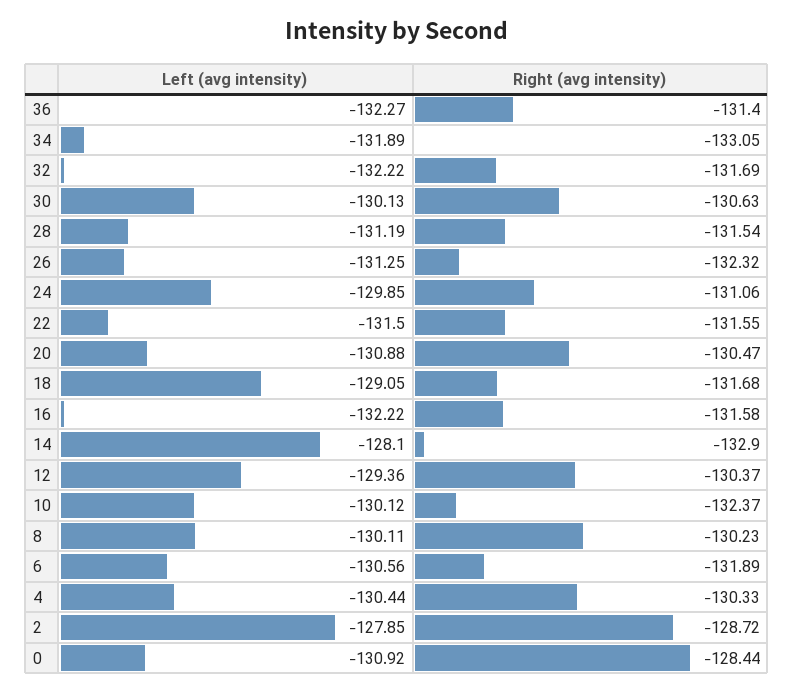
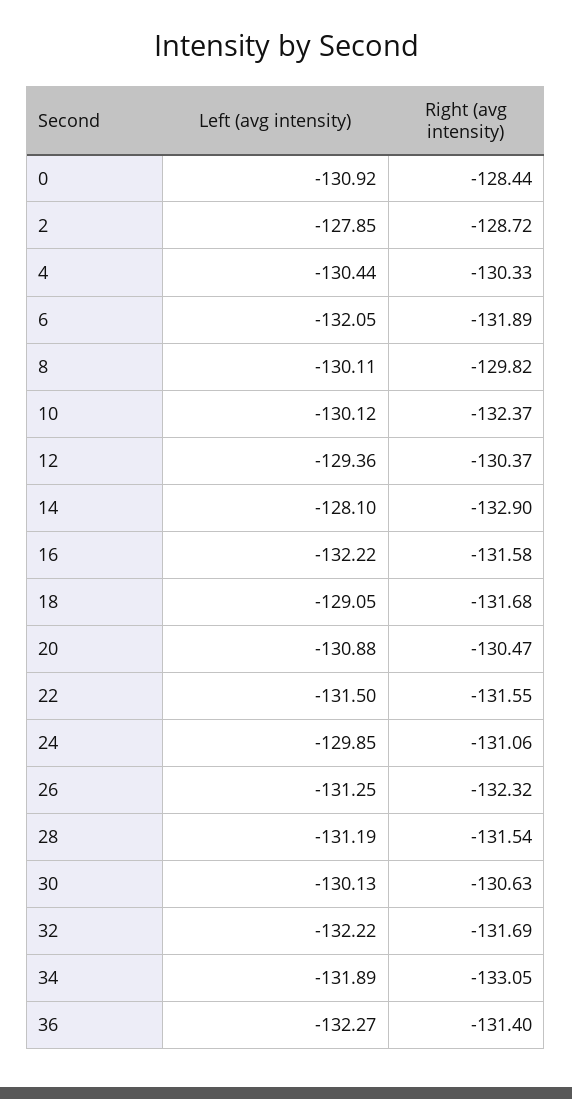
Right (avg intensity), 8: -130.23 -> -129.82
Left (avg intensity), 6: -130.56 -> -132.05

